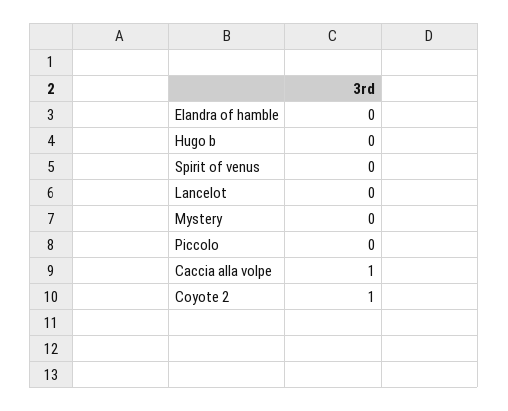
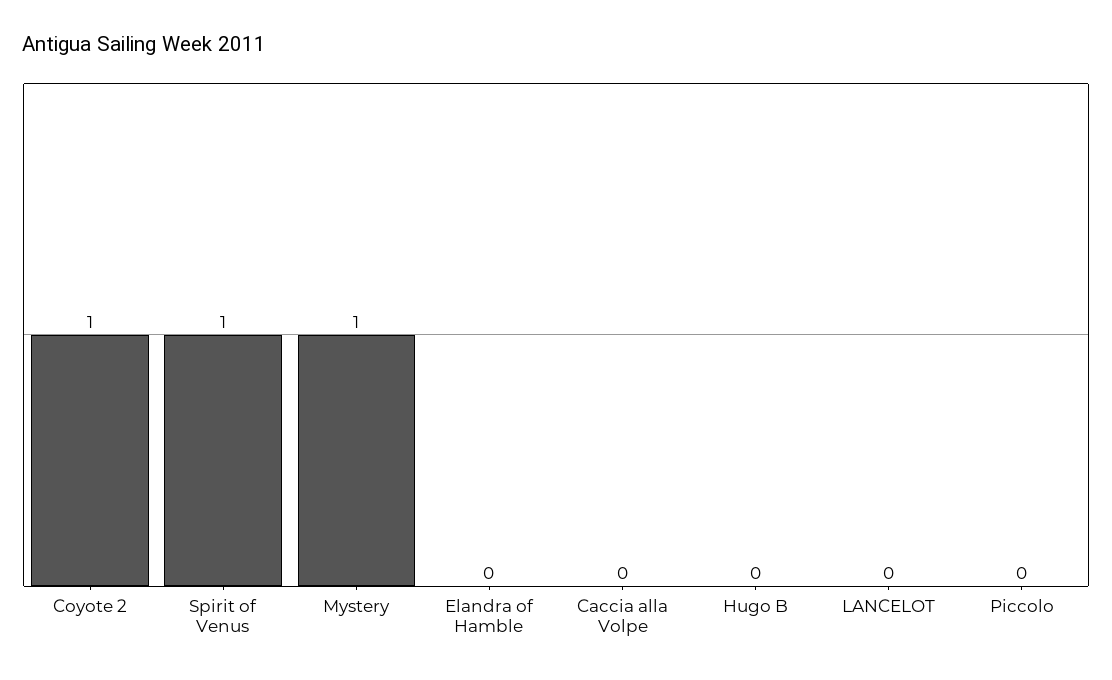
Spirit of venus: 0 -> 1
Mystery: 0 -> 1
Caccia alla volpe: 1 -> 0

